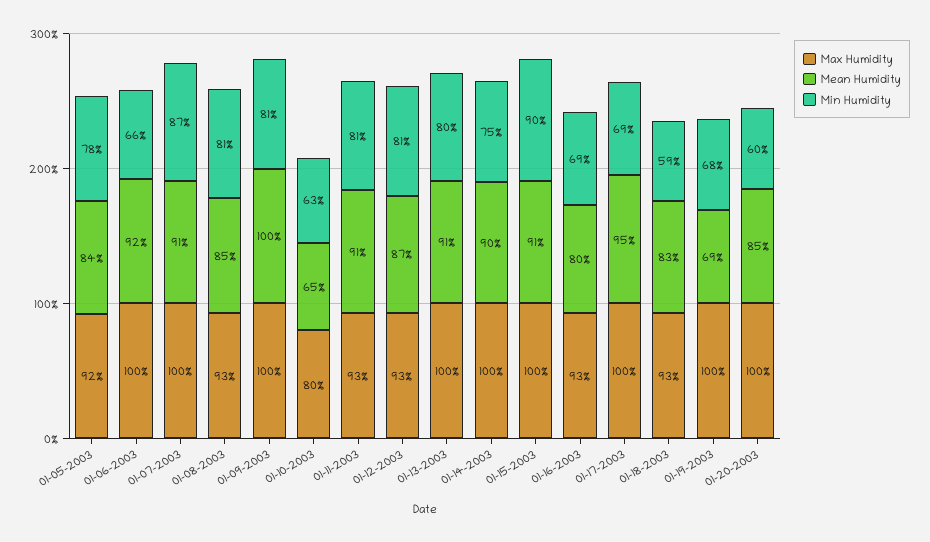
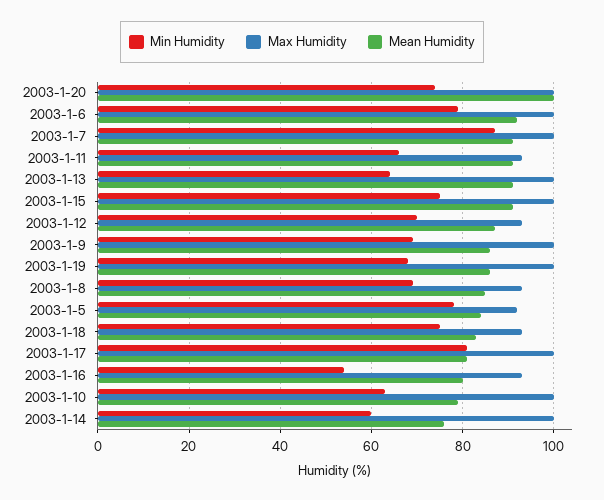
Min Humidity, 01-06-2003: 66 -> 80
Min Humidity, 01-08-2003: 81 -> 70
Mean Humidity, 01-09-2003: 100 -> 85
Min Humidity, 01-09-2003: 81 -> 70
Max Humidity, 01-10-2003: 80 -> 100
Mean Humidity, 01-10-2003: 65 -> 80
Min Humidity, 01-11-2003: 81 -> 65
Min Humidity, 01-12-2003: 81 -> 70
Min Humidity, 01-13-2003: 80 -> 65
Mean Humidity, 01-14-2003: 90 -> 75
Min Humidity, 01-14-2003: 75 -> 60
Min Humidity, 01-15-2003: 90 -> 75
Min Humidity, 01-16-2003: 69 -> 55
Mean Humidity, 01-17-2003: 95 -> 80
Min Humidity, 01-17-2003: 69 -> 80
Min Humidity, 01-18-2003: 59 -> 75
Mean Humidity, 01-19-2003: 69 -> 85
Mean Humidity, 01-20-2003: 85 -> 100
Min Humidity, 01-20-2003: 60 -> 75

